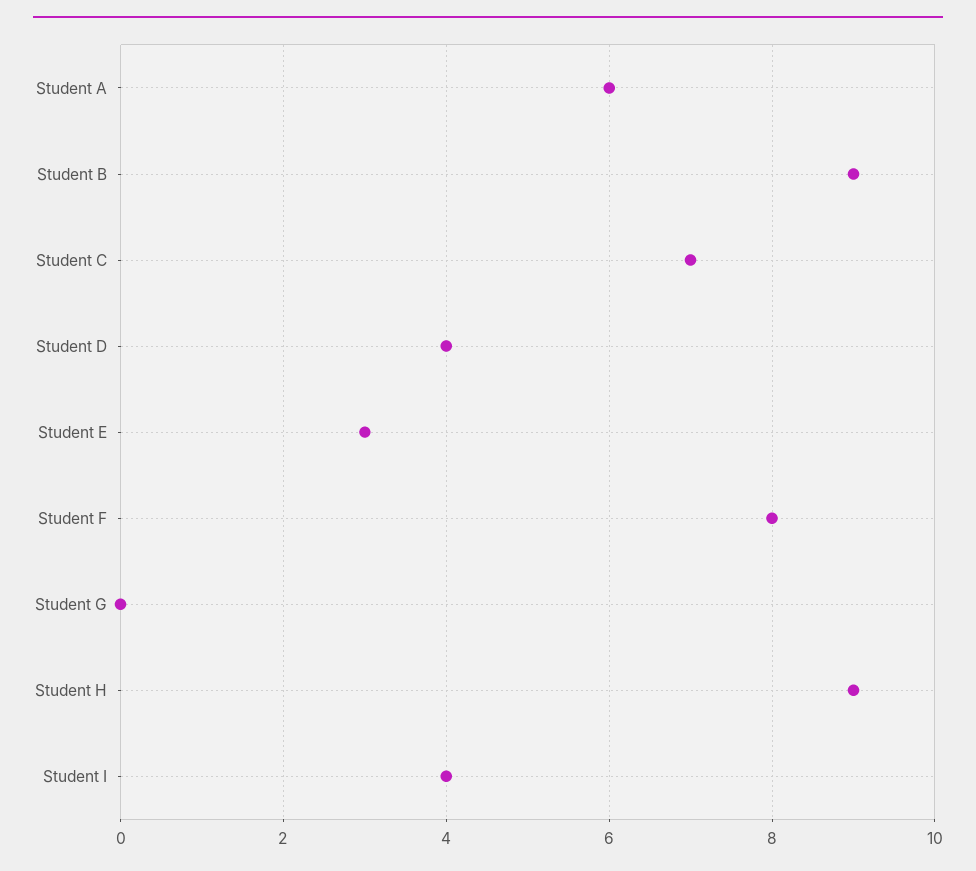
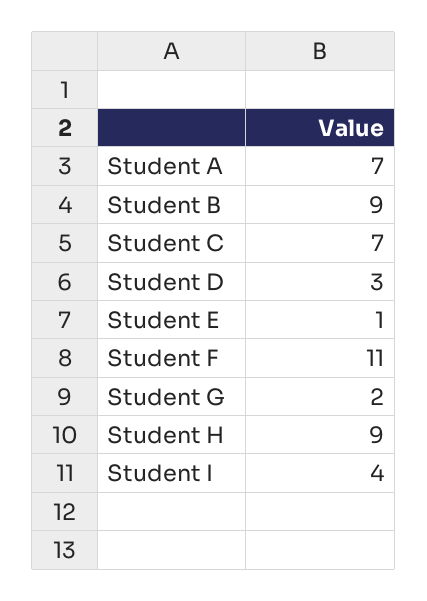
Student A: 6 -> 7
Student D: 4 -> 3
Student E: 3 -> 1
Student F: 8 -> 11
Student G: 0 -> 2

